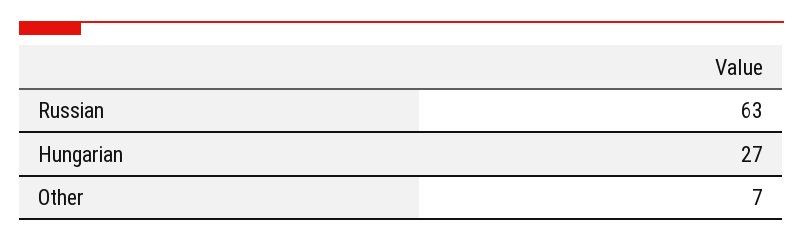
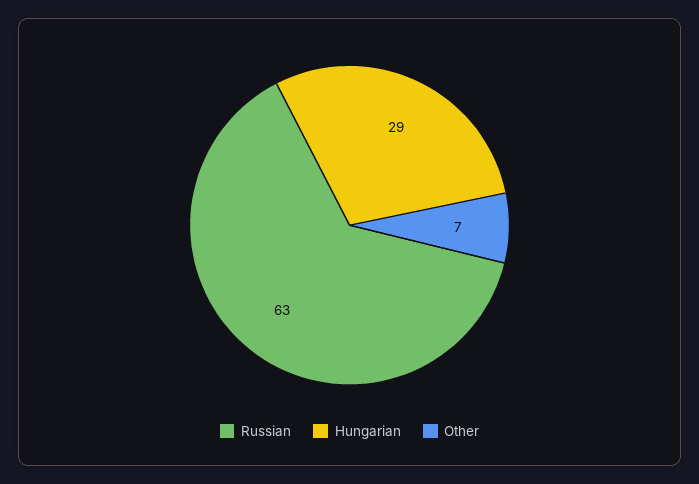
Hungarian: 27 -> 29

